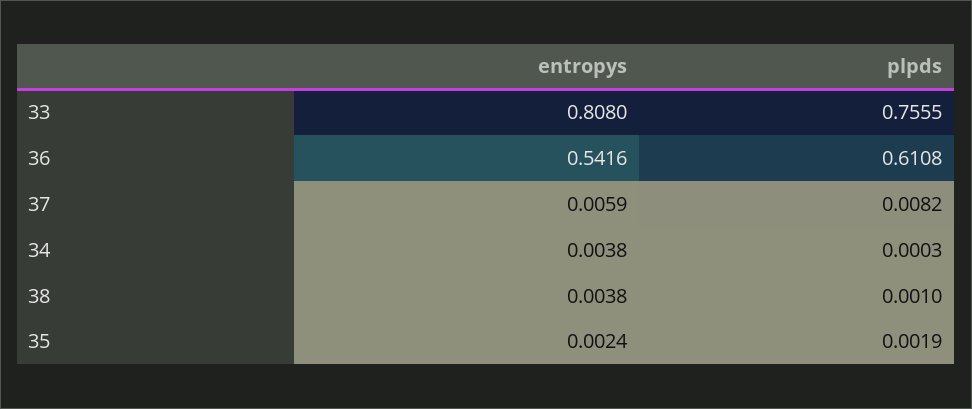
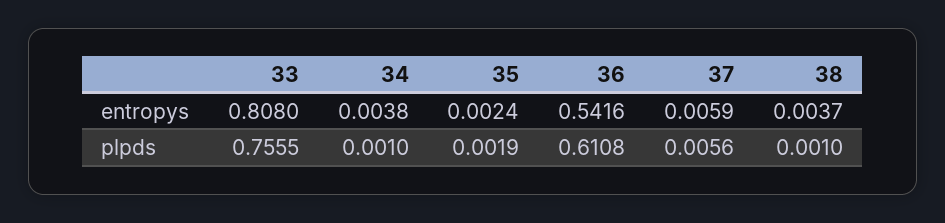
plpds, 37: 0.0082 -> 0.0056
plpds, 34: 0.0003 -> 0.001
entropys, 38: 0.0038 -> 0.0037

